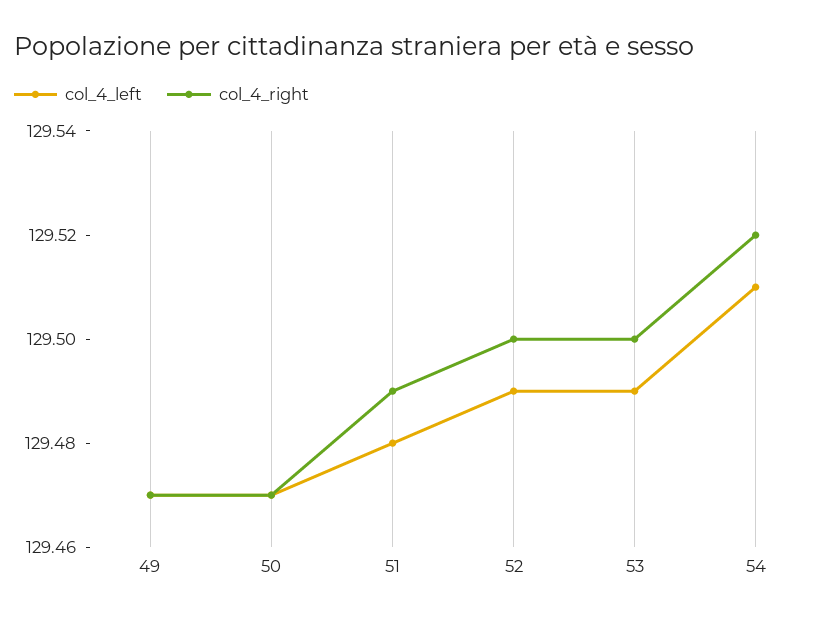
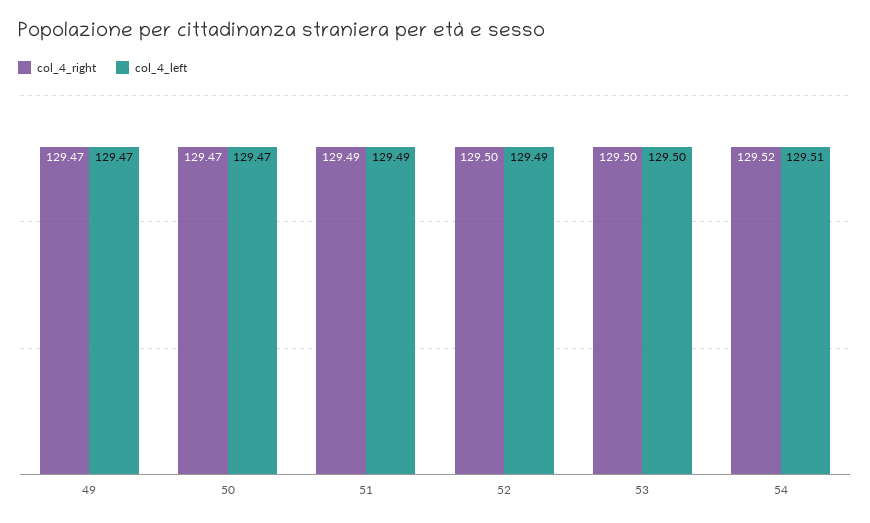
col_4_left, 51: 129.48 -> 129.49
col_4_left, 53: 129.49 -> 129.5

